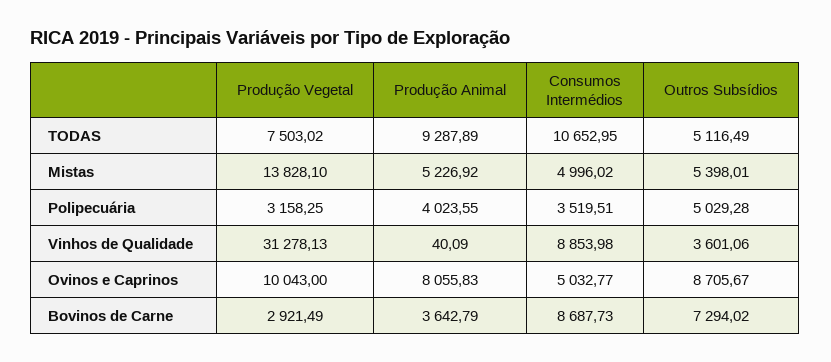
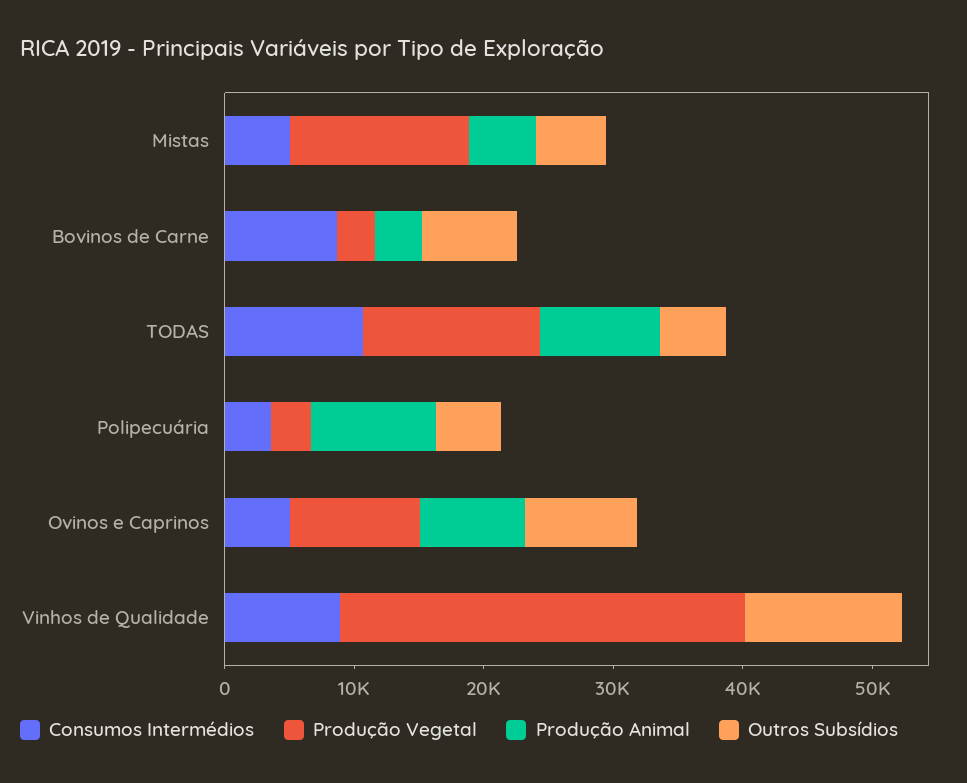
Produção Vegetal, TODAS: 7503.02 -> 14000
Produção Animal, Polipecuária: 4023.55 -> 10000
Outros Subsídios, Vinhos de Qualidade: 3601.06 -> 12000

